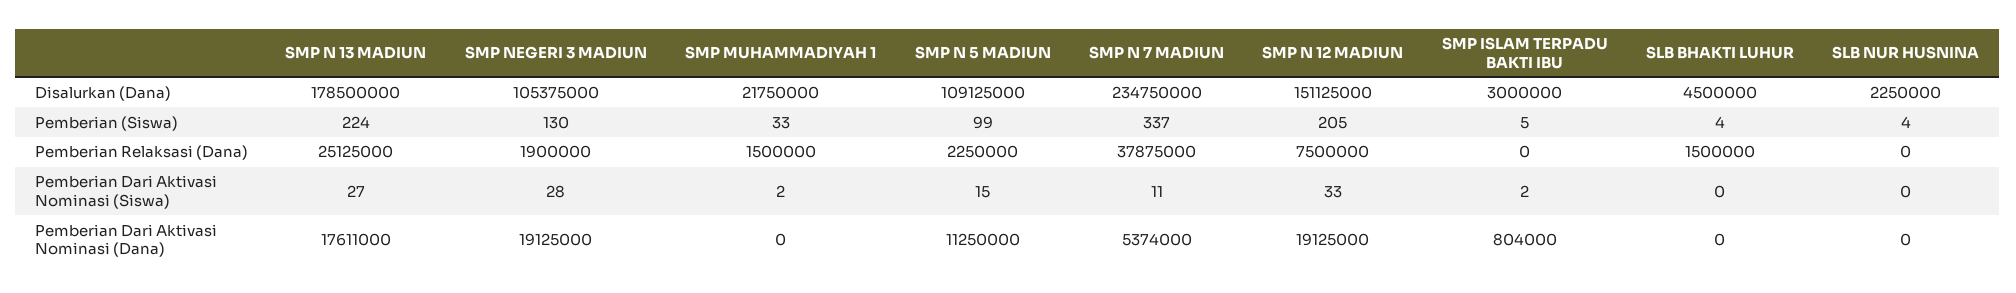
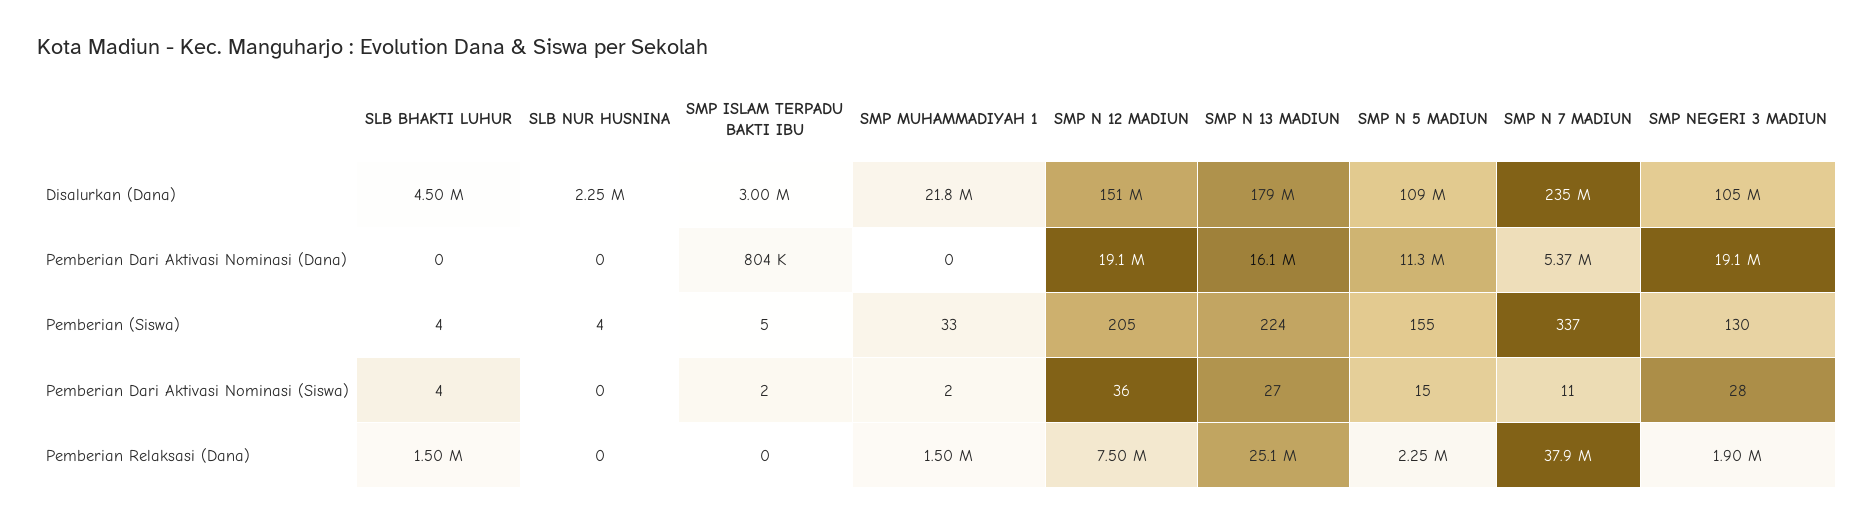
SMP N 5 MADIUN, Pemberian (Siswa): 99 -> 155
SMP N 12 MADIUN, Pemberian Dari Aktivasi Nominasi (Siswa): 33 -> 36
SLB BHAKTI LUHUR, Pemberian Dari Aktivasi Nominasi (Siswa): 0 -> 4
SMP N 13 MADIUN, Pemberian Dari Aktivasi Nominasi (Dana): 17611000 -> 16100000

